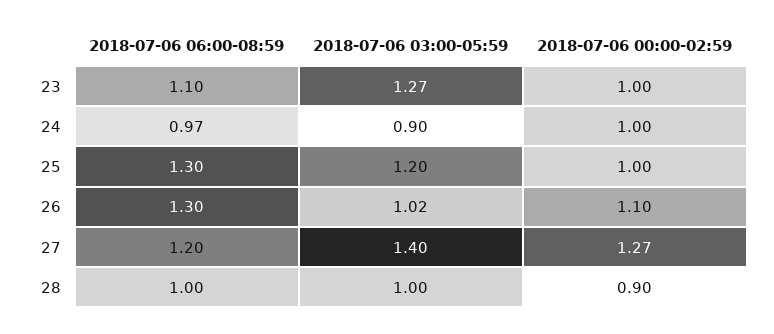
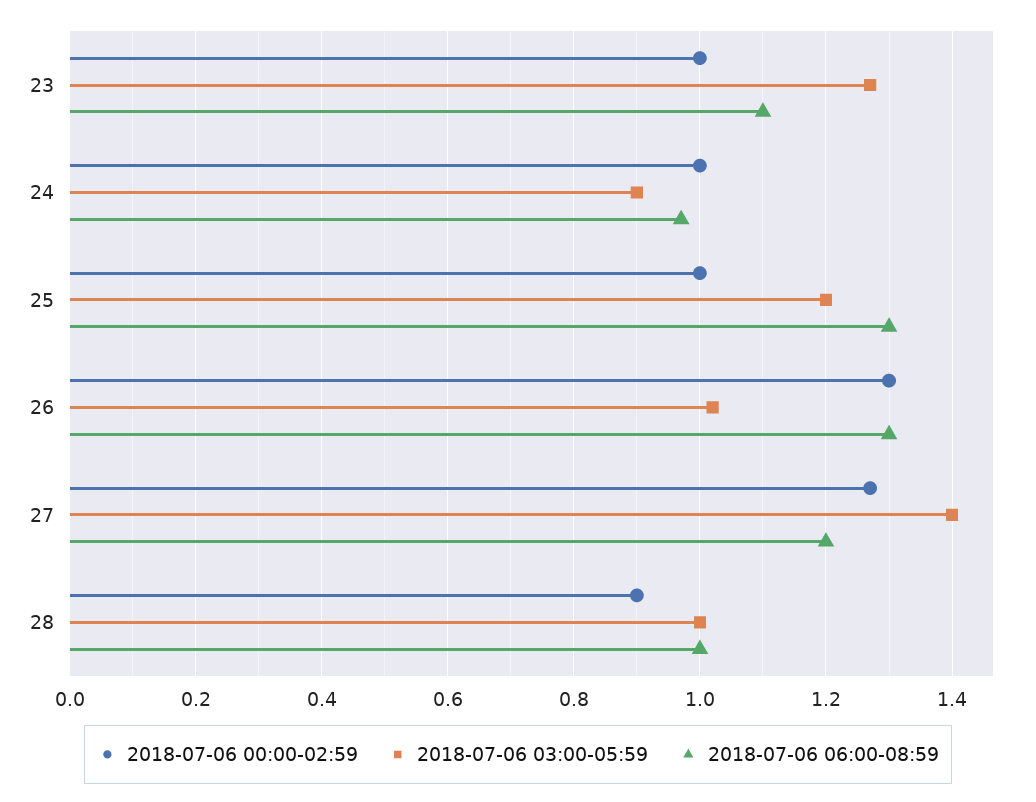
2018-07-06 00:00-02:59, 26: 1.1 -> 1.3

